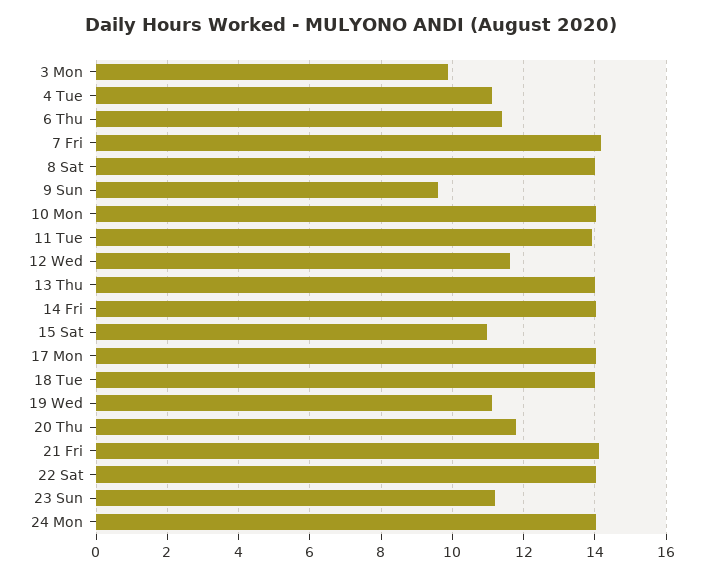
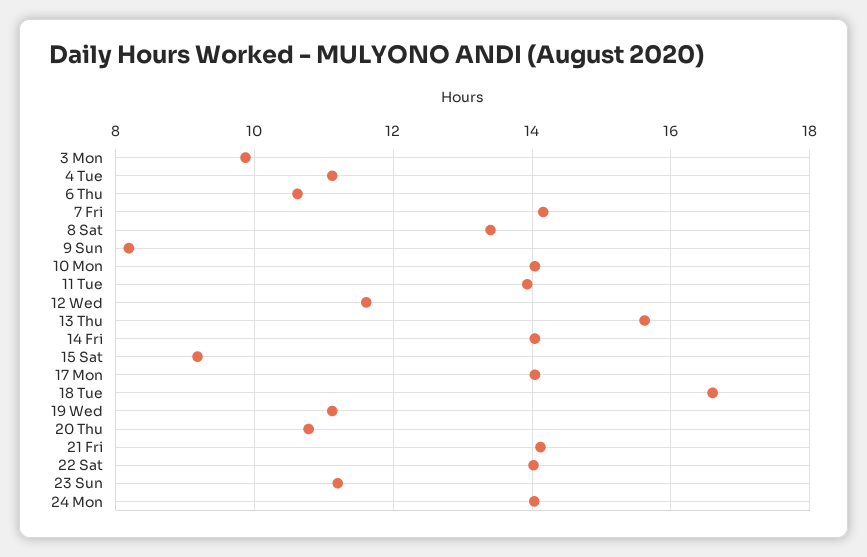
6 Thu: 11.4 -> 10.6
8 Sat: 14 -> 13.4
9 Sun: 9.6 -> 8.2
13 Thu: 14 -> 15.6
15 Sat: 11 -> 9.2
18 Tue: 14 -> 16.6
20 Thu: 11.8 -> 10.8

